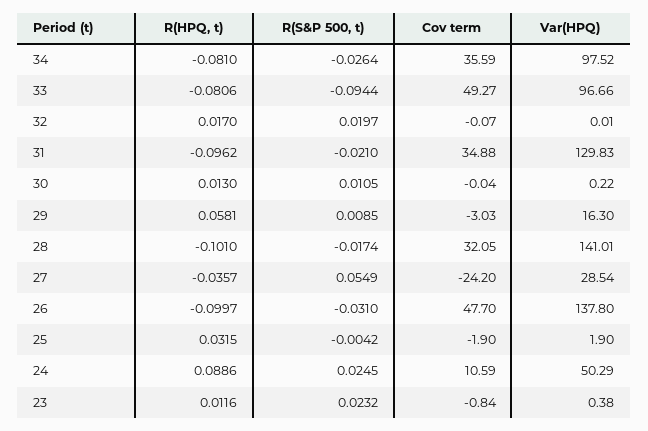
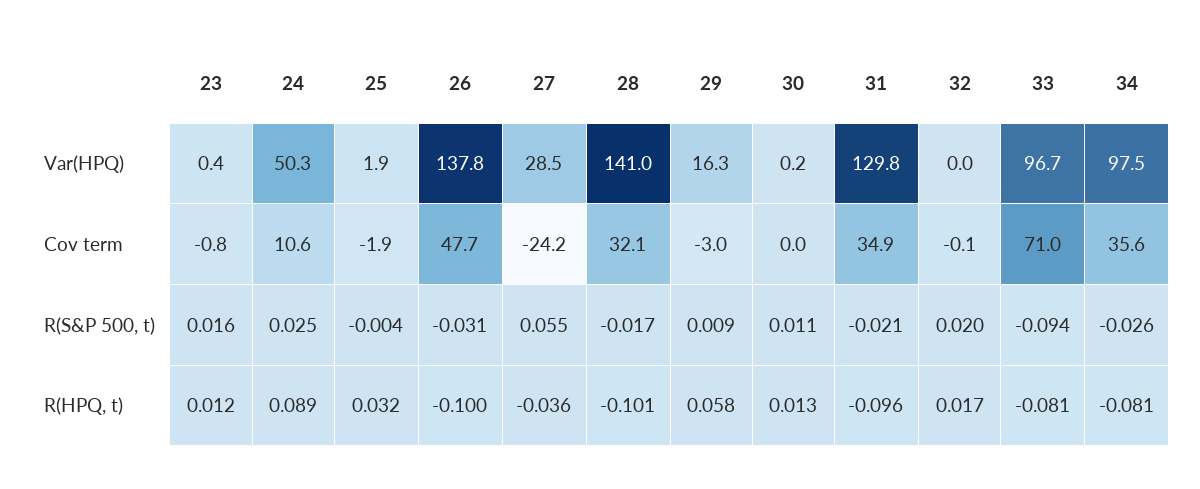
Cov term, 33: 49.27 -> 71
R(S&P 500, t), 23: 0.0232 -> 0.016

